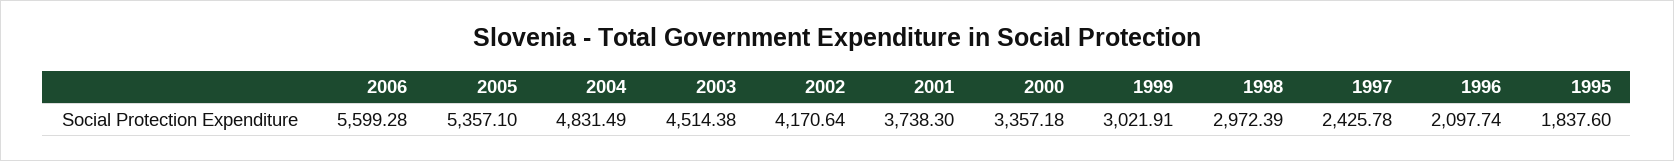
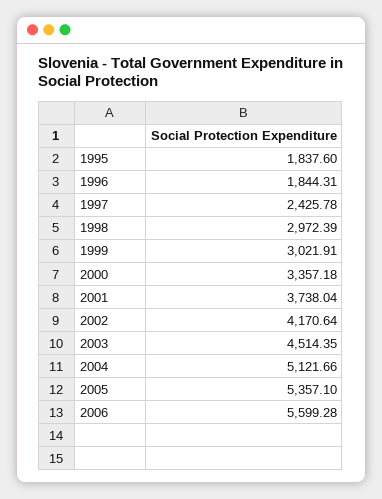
2004: 4831.49 -> 5121.66
2003: 4514.38 -> 4514.35
2001: 3738.3 -> 3738.04
1996: 2097.74 -> 1844.31

